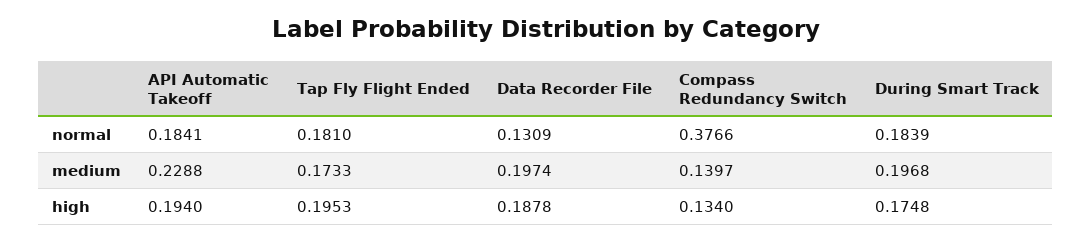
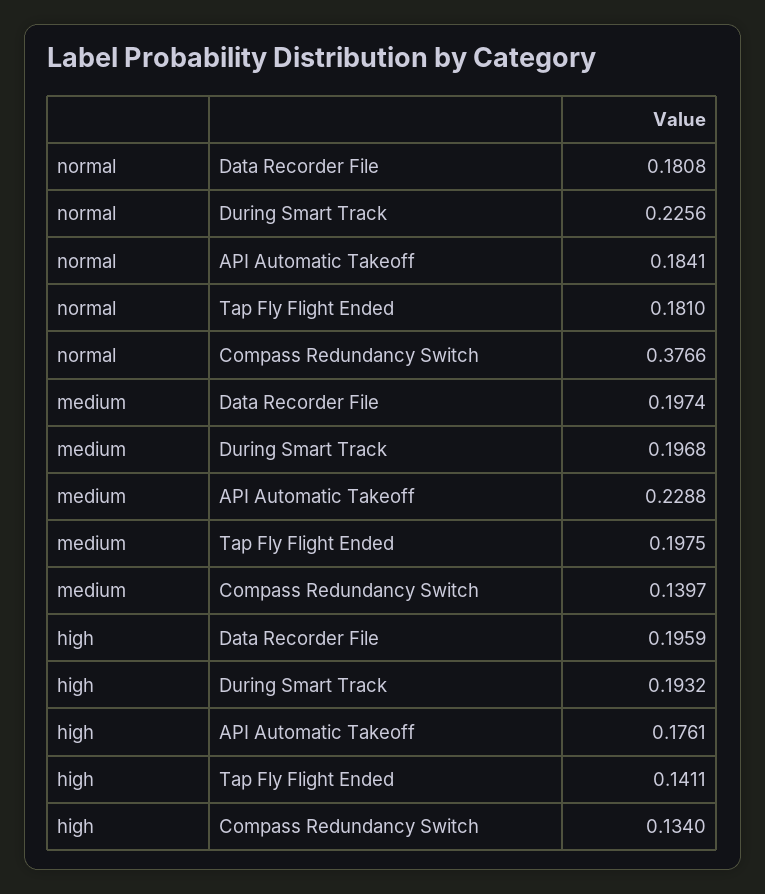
Data Recorder File, normal: 0.1309 -> 0.1808
During Smart Track, normal: 0.1839 -> 0.2256
Tap Fly Flight Ended, medium: 0.1733 -> 0.1975
API Automatic Takeoff, high: 0.194 -> 0.1761
Tap Fly Flight Ended, high: 0.1953 -> 0.1411
Data Recorder File, high: 0.1878 -> 0.1959
During Smart Track, high: 0.1748 -> 0.1932

